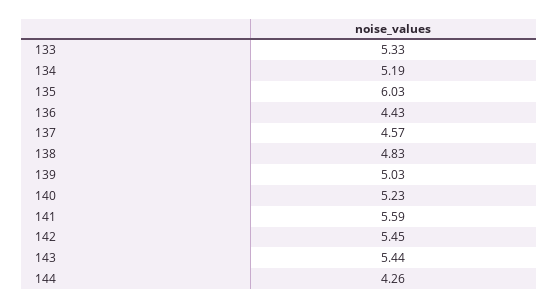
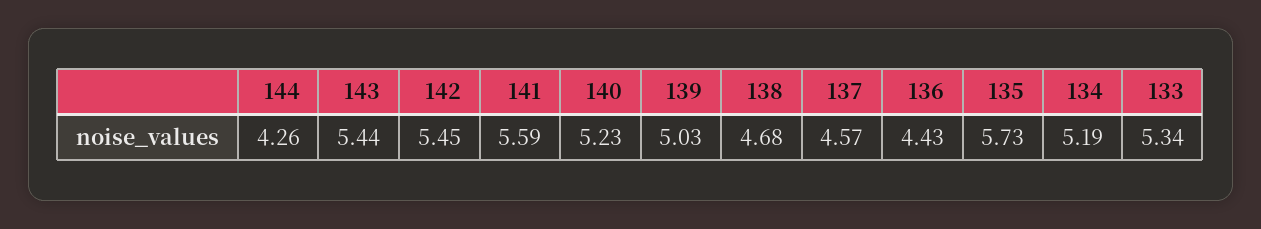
133: 5.33 -> 5.34
135: 6.03 -> 5.73
138: 4.83 -> 4.68

